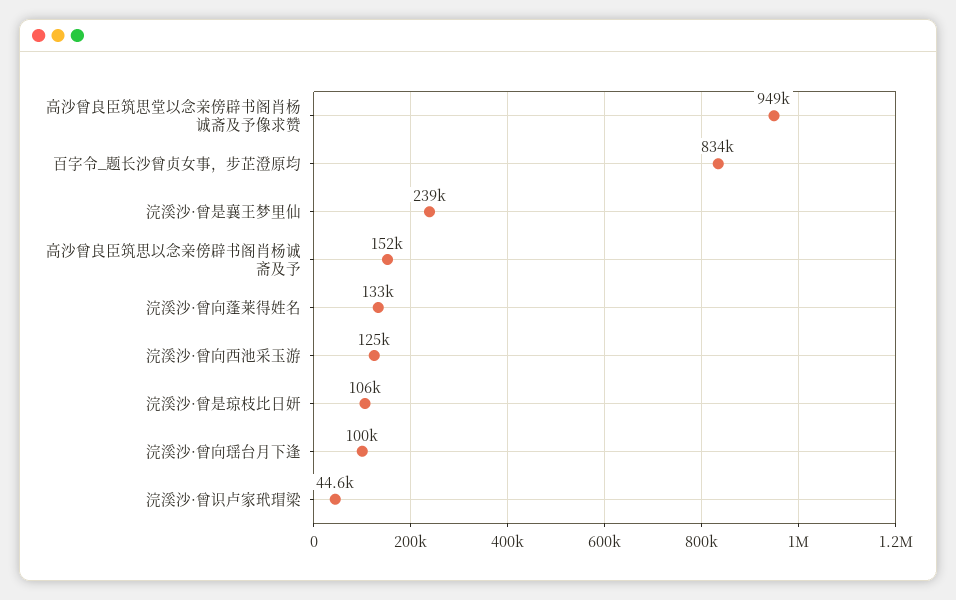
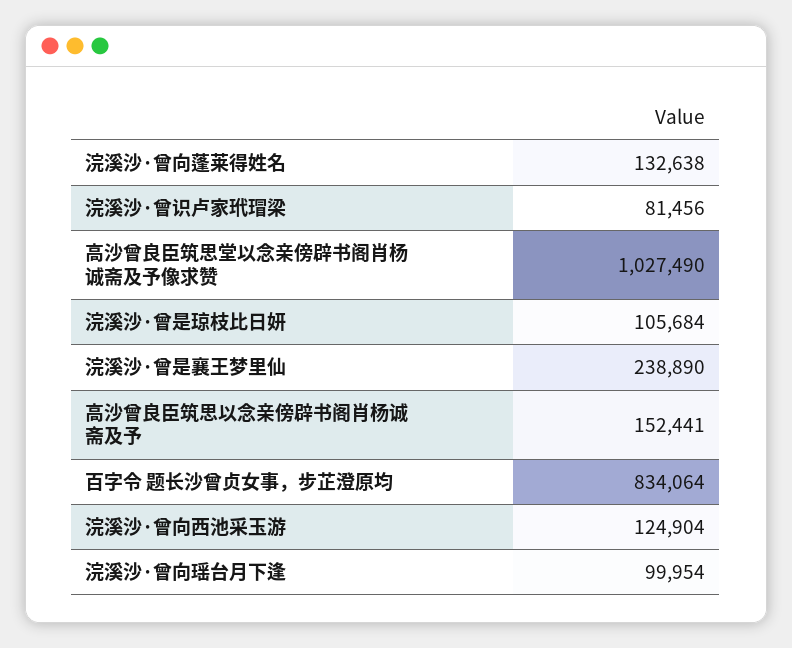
高沙曾良臣筑思堂以念亲傍辟书阁肖杨诚斋及予像求赞: 949000 -> 1027490
浣溪沙·曾识卢家玳瑁梁: 44600 -> 81456

